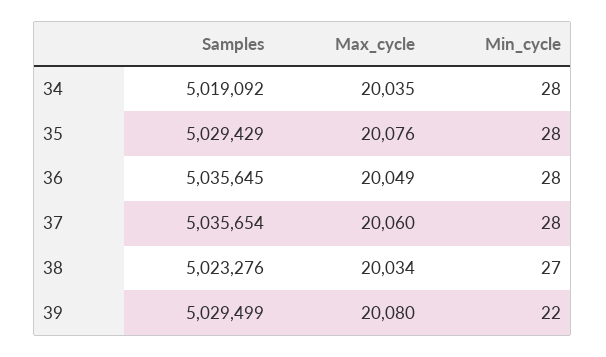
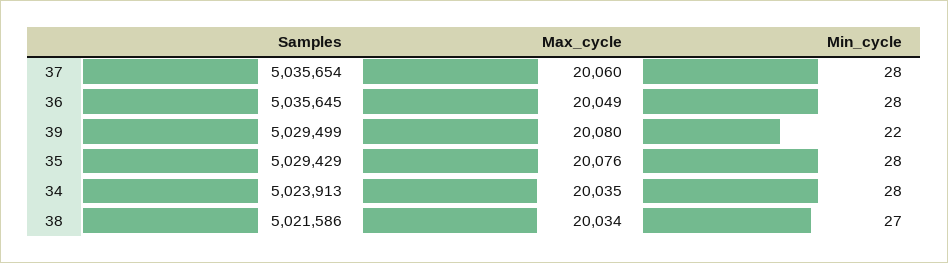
Samples, 34: 5019092 -> 5023913
Samples, 38: 5023276 -> 5021586

